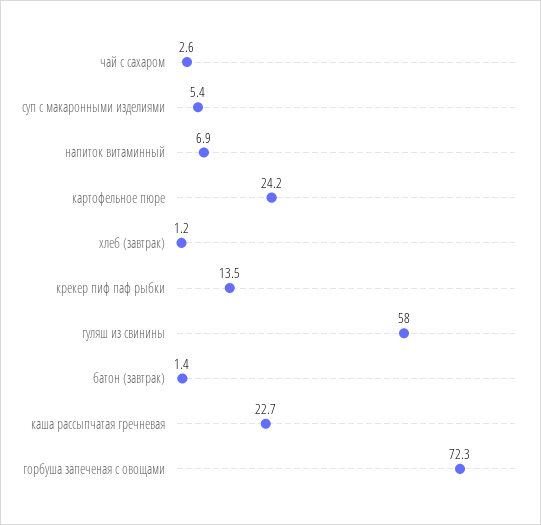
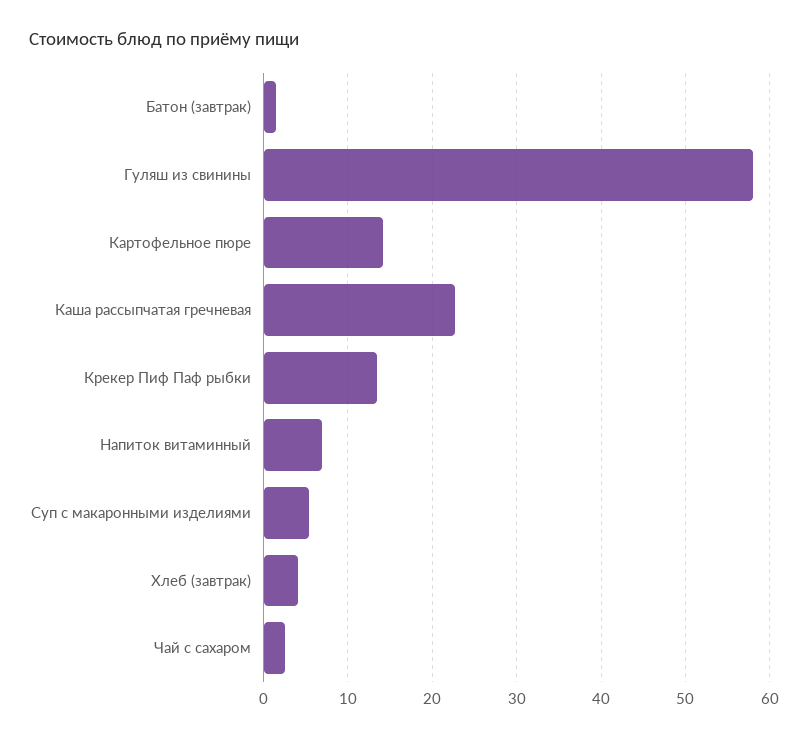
картофельное пюре: 24.2 -> 14
хлеб (завтрак): 1.2 -> 4
горбуша запеченая с овощами: 72.3 -> none

